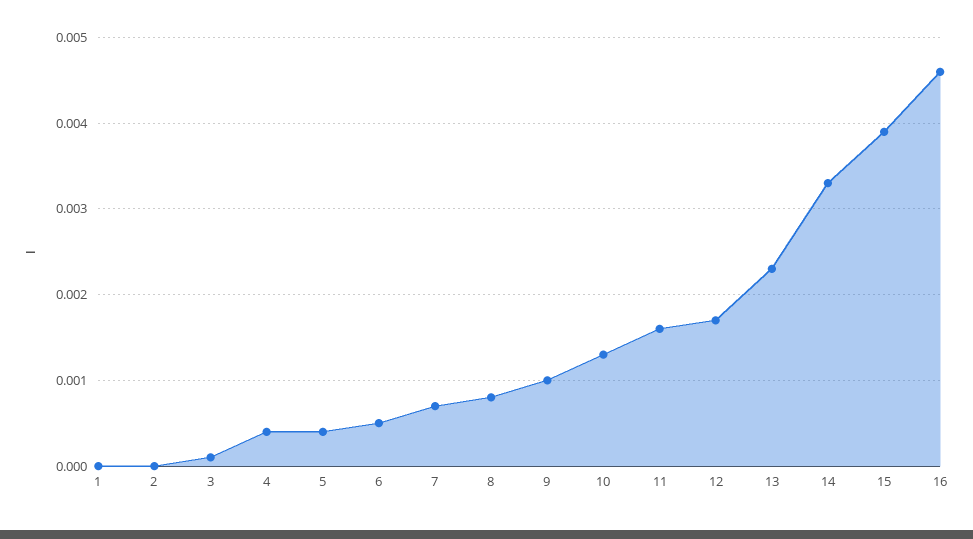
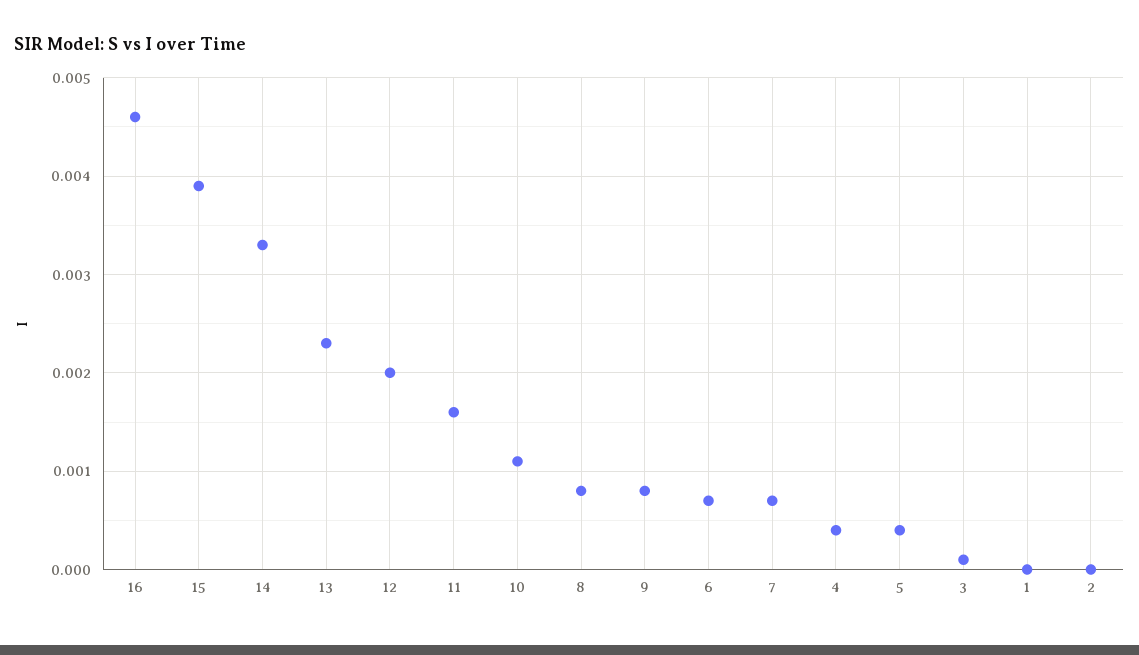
6: 0.0005 -> 0.0007
9: 0.001 -> 0.0008
10: 0.0013 -> 0.0011
12: 0.0017 -> 0.002

